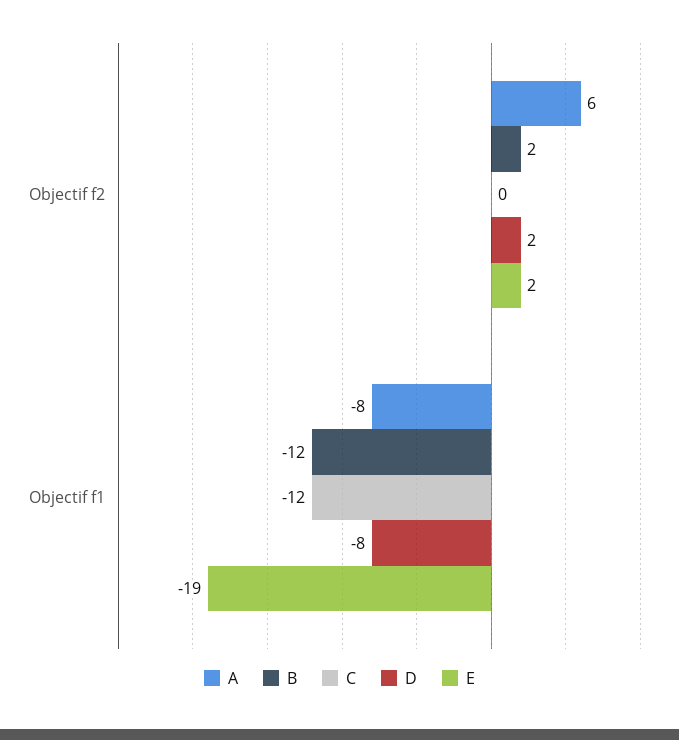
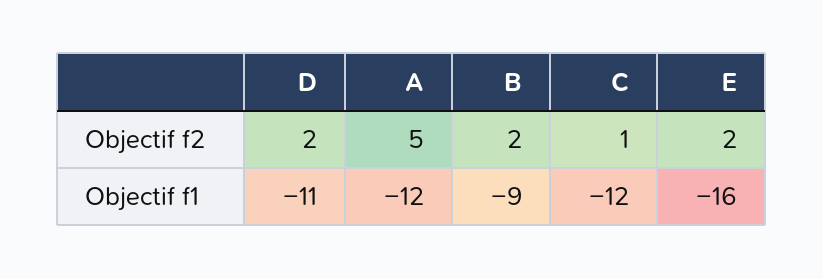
A, Objectif f2: 6 -> 5
C, Objectif f2: 0 -> 1
A, Objectif f1: -8 -> -12
B, Objectif f1: -12 -> -9
D, Objectif f1: -8 -> -11
E, Objectif f1: -19 -> -16

